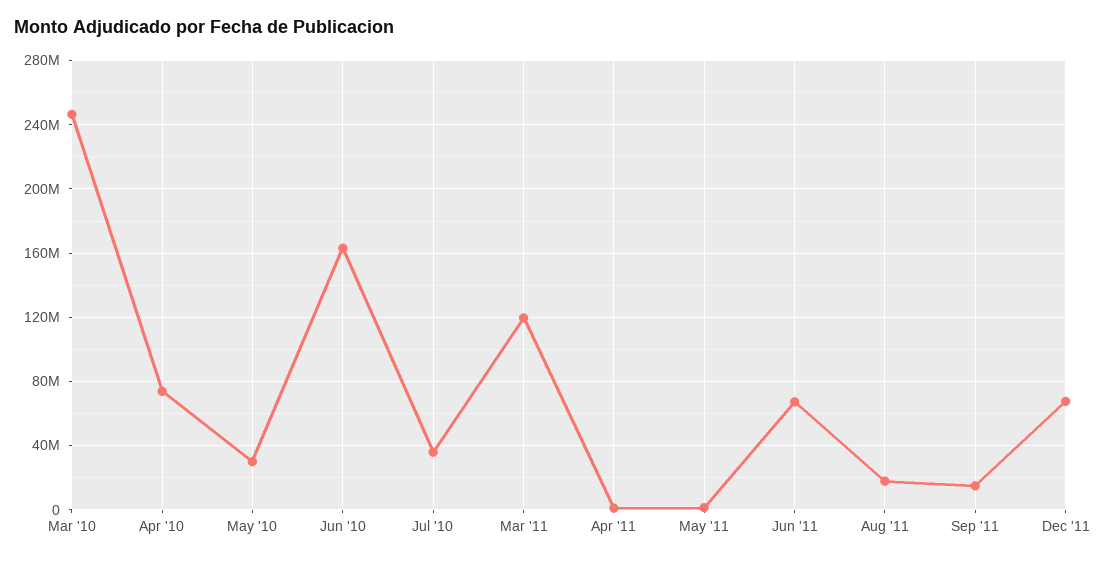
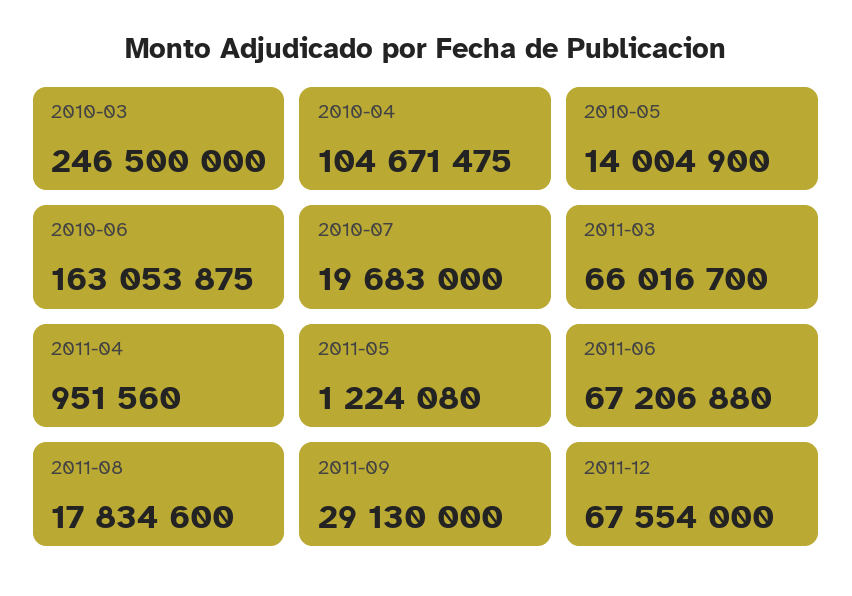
Apr '10: 75000000 -> 104671475
May '10: 30000000 -> 14004900
Jul '10: 35000000 -> 19683000
Mar '11: 120000000 -> 66016700
Sep '11: 15000000 -> 29130000

